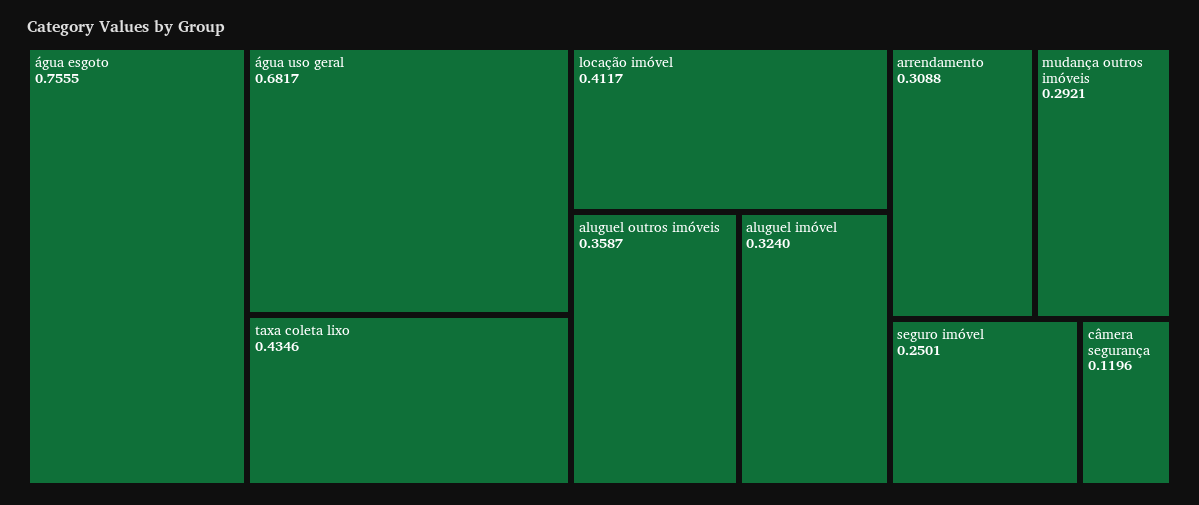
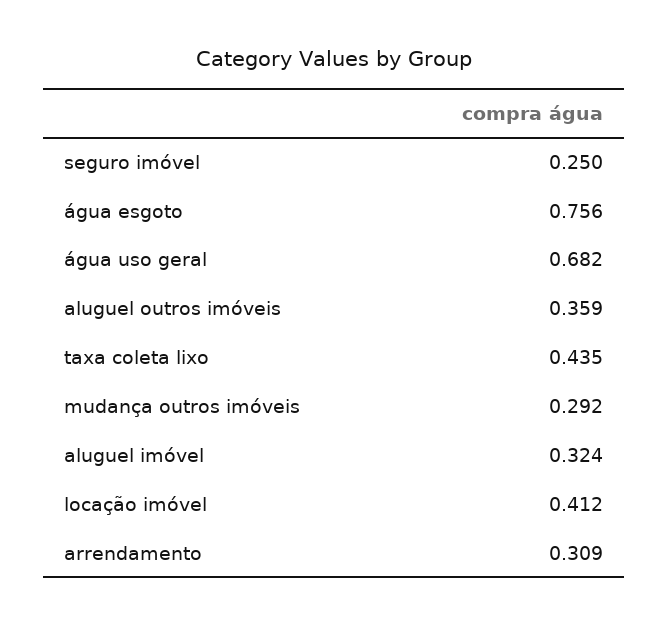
câmera segurança: 0.1196 -> none

